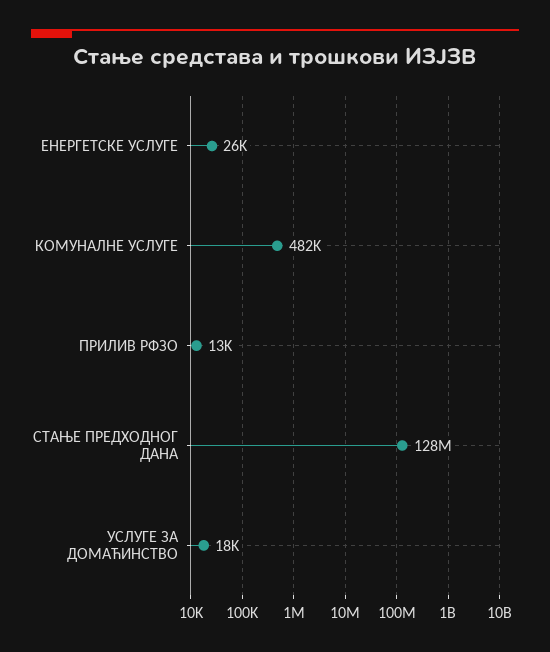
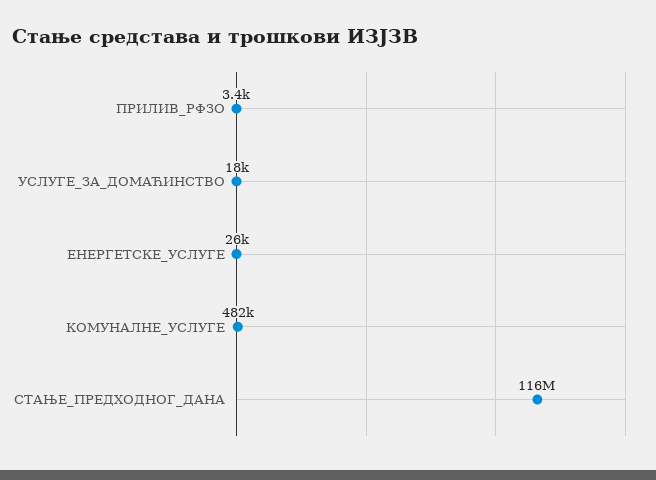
ПРИЛИВ РФЗО: 13000 -> 3400
СТАЊЕ ПРЕДХОДНОГ ДАНА: 128000000 -> 116000000

